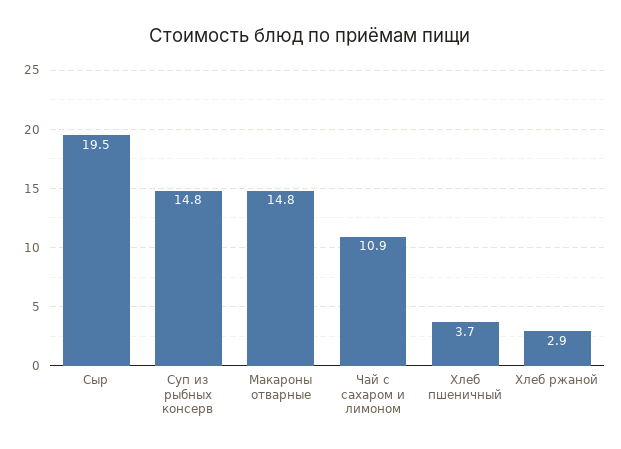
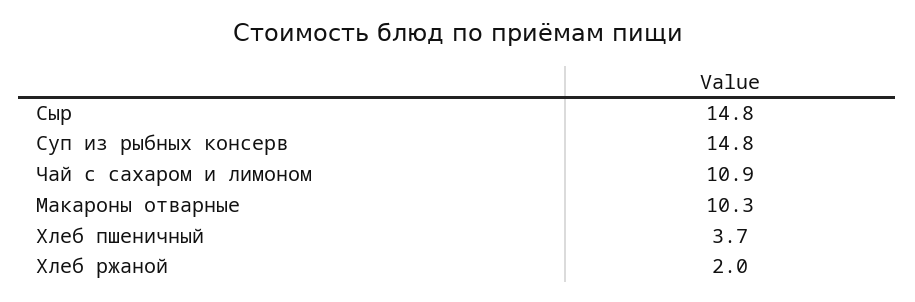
Сыр: 19.5 -> 14.8
Макароны отварные: 14.8 -> 10.3
Хлеб ржаной: 2.9 -> 2

